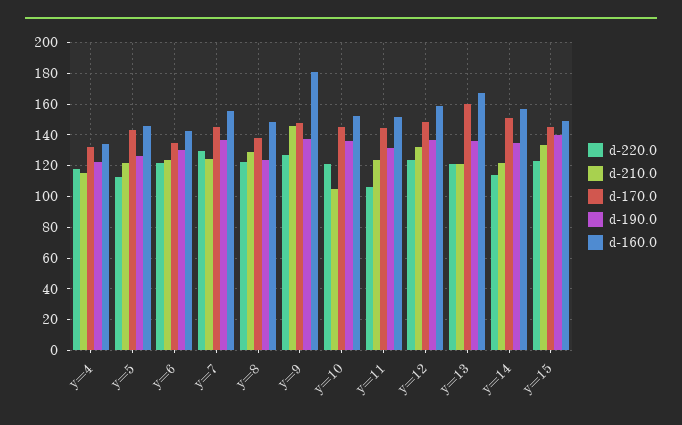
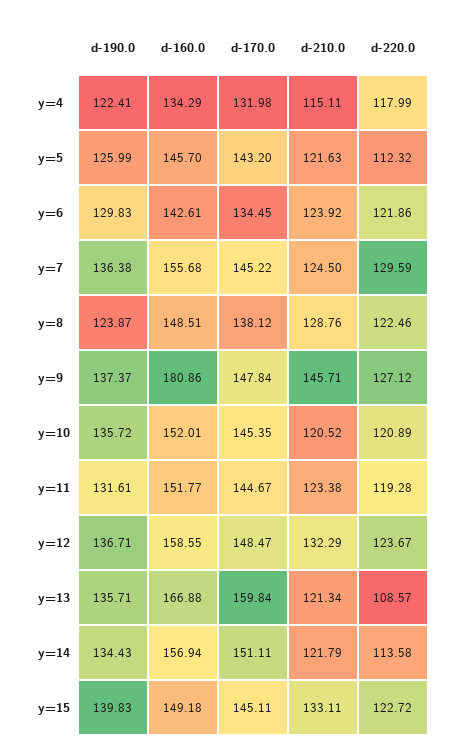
d-210.0, y=10: 105 -> 120.52
d-220.0, y=11: 105 -> 119.28
d-220.0, y=13: 120 -> 108.57

